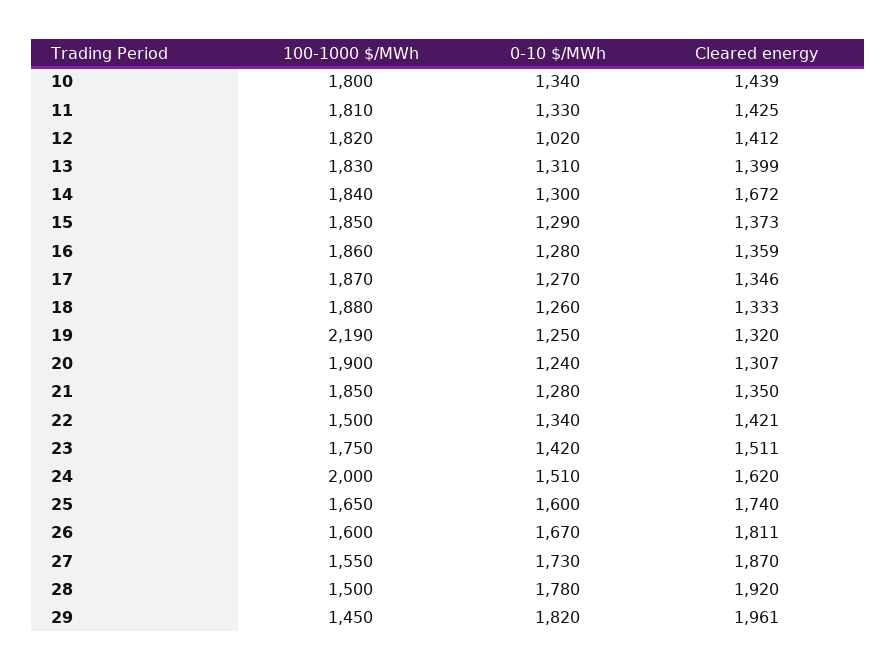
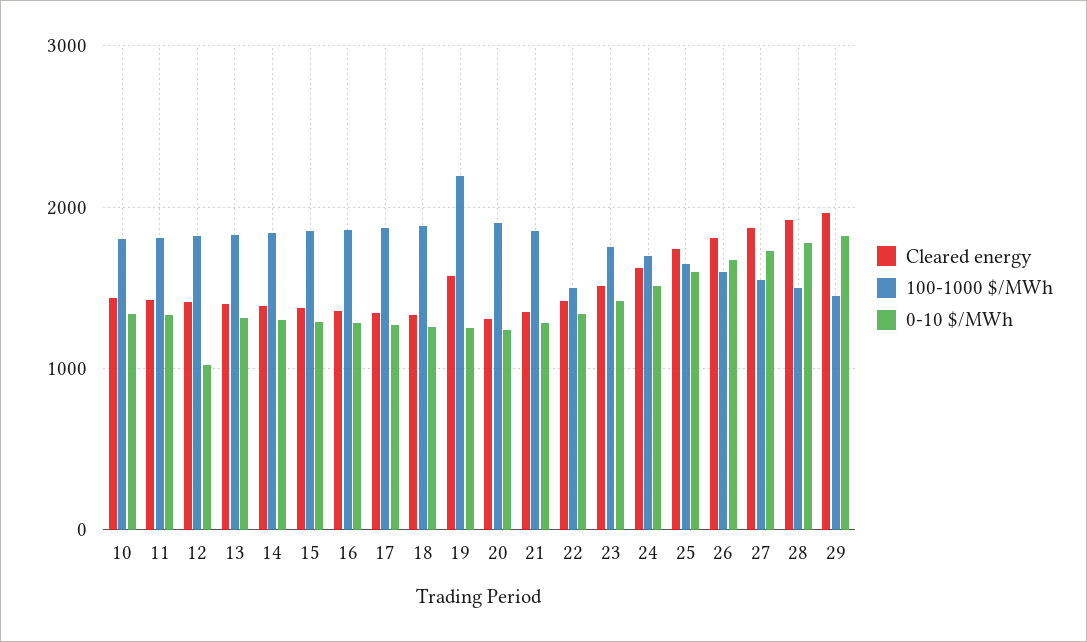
Cleared energy, 14: 1672 -> 1400
Cleared energy, 19: 1320 -> 1600
100-1000 $/MWh, 24: 2000 -> 1700

